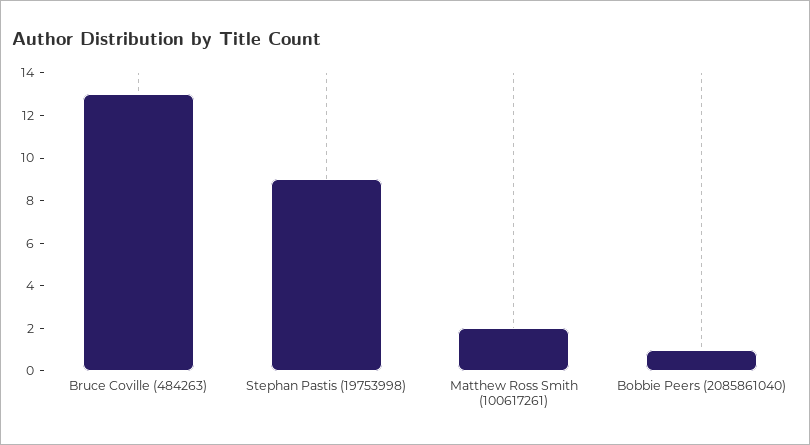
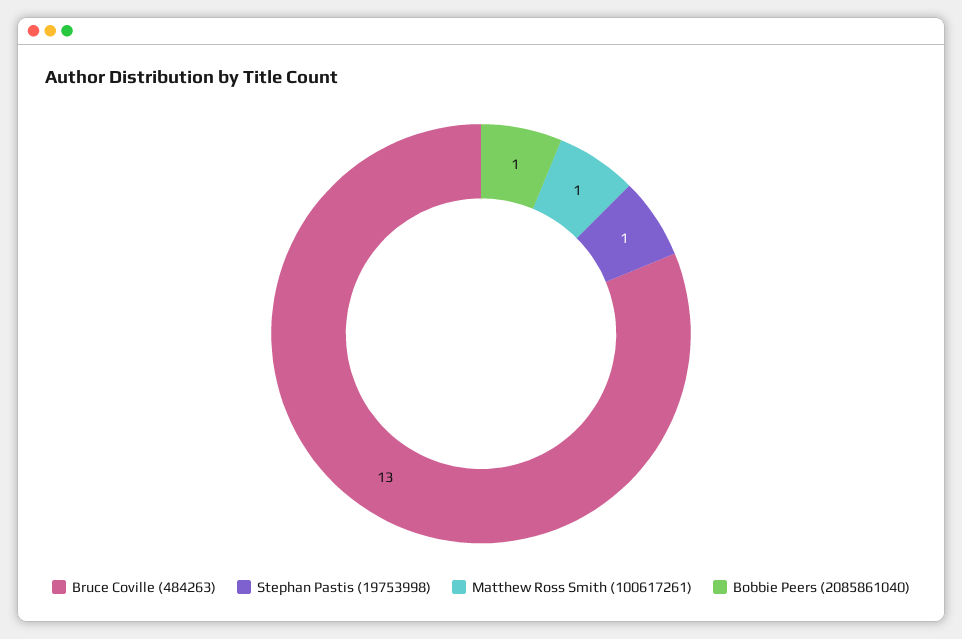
Stephan Pastis (19753998): 9 -> 1
Matthew Ross Smith (100617261): 2 -> 1

